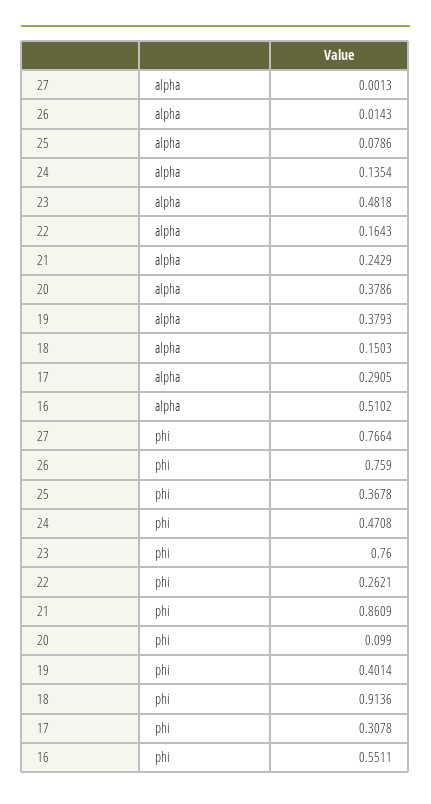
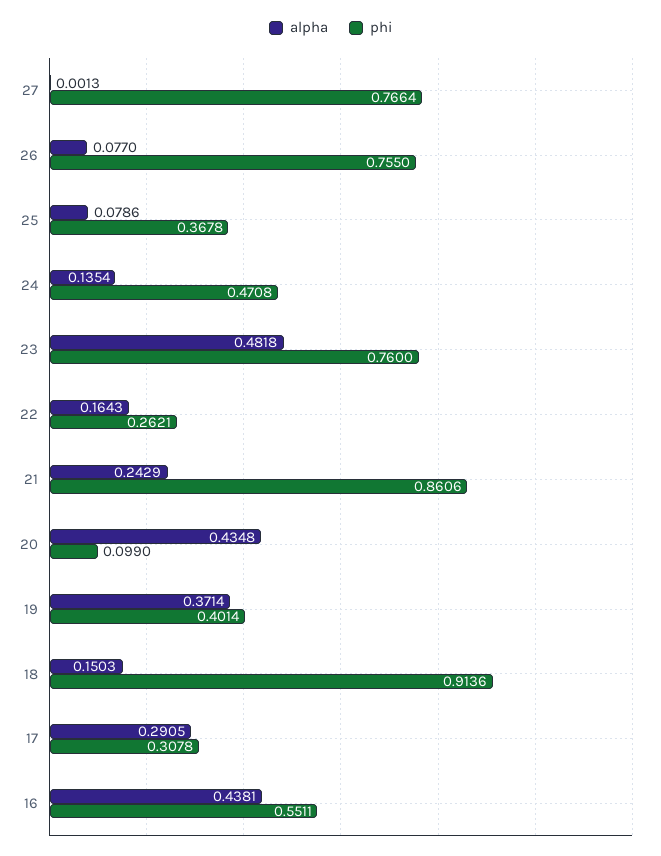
alpha, 26: 0.0143 -> 0.077
alpha, 20: 0.3786 -> 0.4348
alpha, 19: 0.3793 -> 0.3714
alpha, 16: 0.5102 -> 0.4381
phi, 26: 0.759 -> 0.755
phi, 21: 0.8609 -> 0.8606

